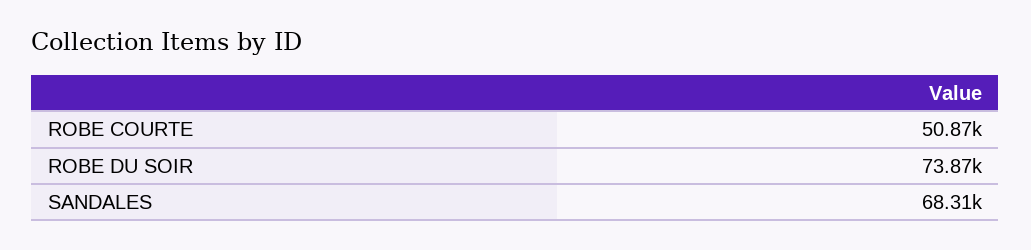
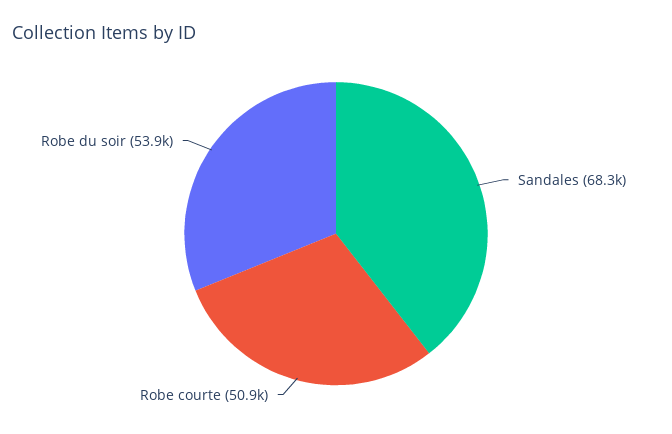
ROBE DU SOIR: 73870 -> 53900

